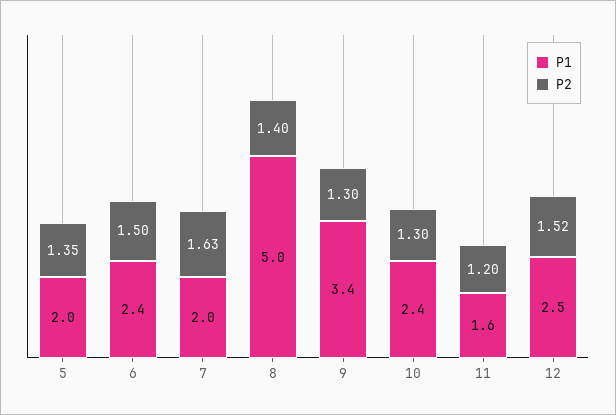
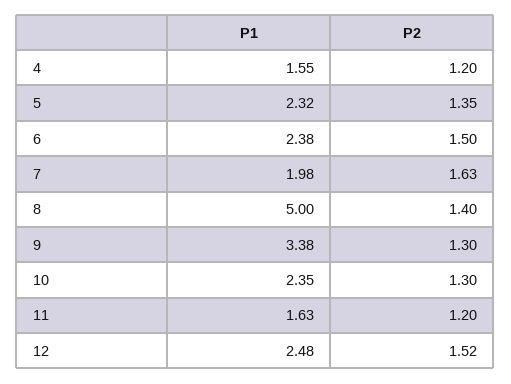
P1, 5: 2 -> 2.32
P1, 4: none -> 1.55
P2, 4: none -> 1.2

